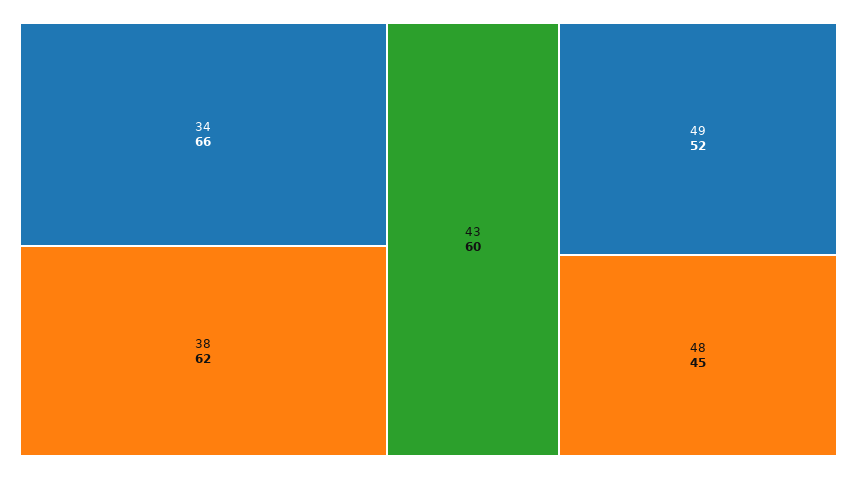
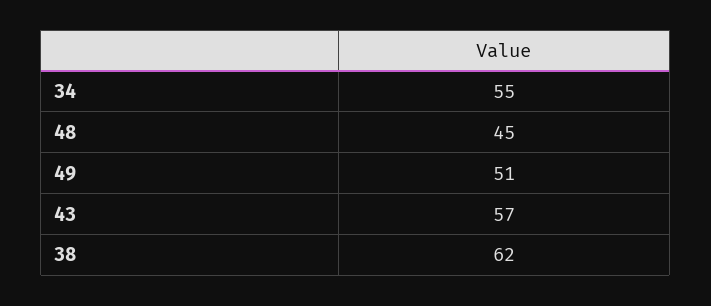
34: 66 -> 55
43: 60 -> 57
49: 52 -> 51

